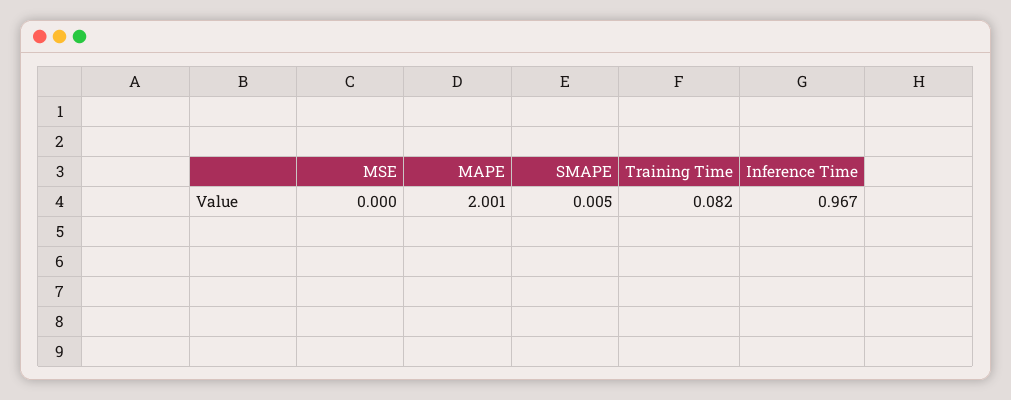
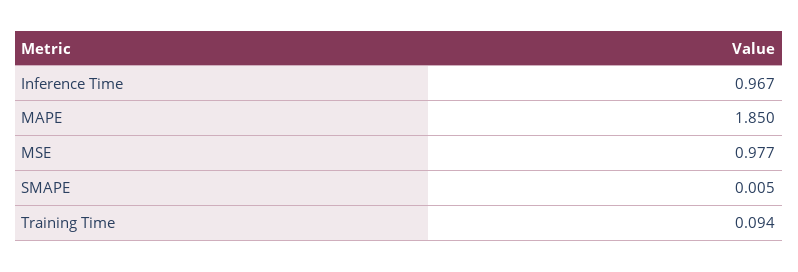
MSE: 0 -> 0.977
MAPE: 2.001 -> 1.85
Training Time: 0.082 -> 0.094

